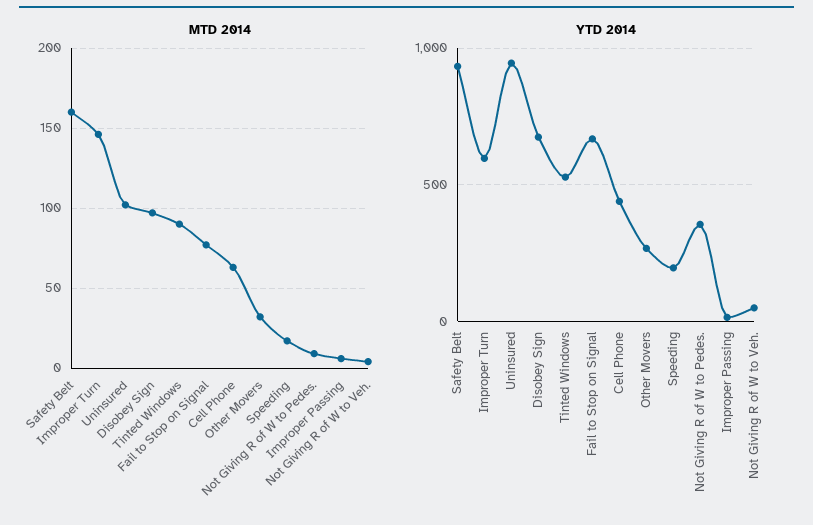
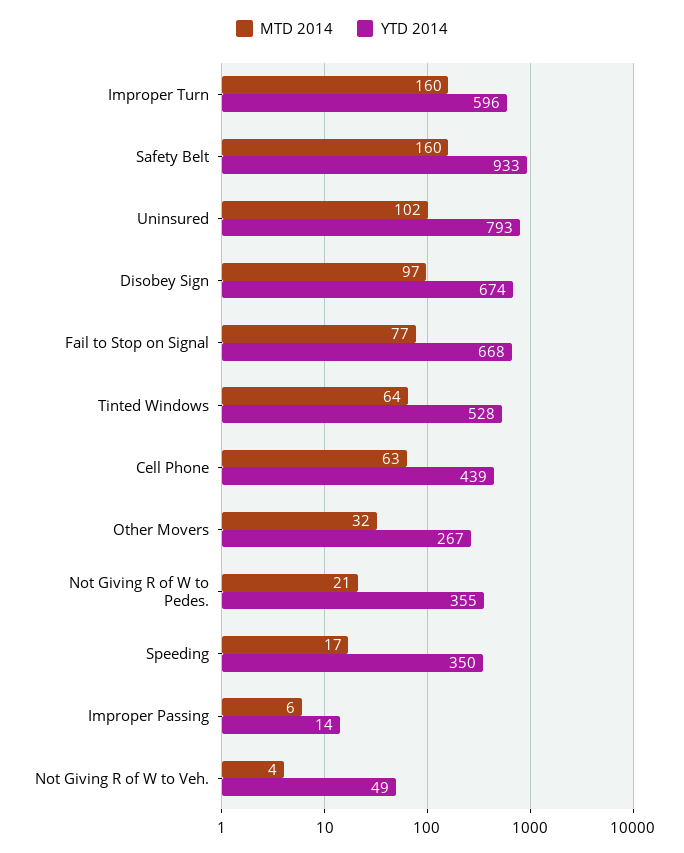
MTD 2014, Improper Turn: 145 -> 160
MTD 2014, Tinted Windows: 90 -> 64
MTD 2014, Not Giving R of W to Pedes.: 10 -> 21
YTD 2014, Uninsured: 950 -> 793
YTD 2014, Speeding: 200 -> 350

